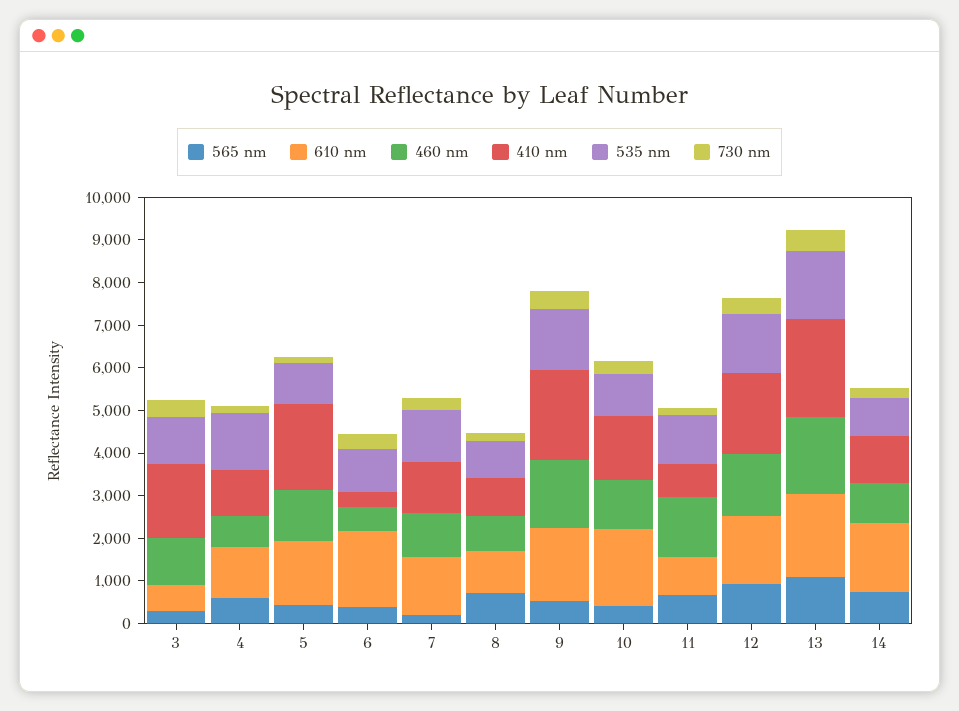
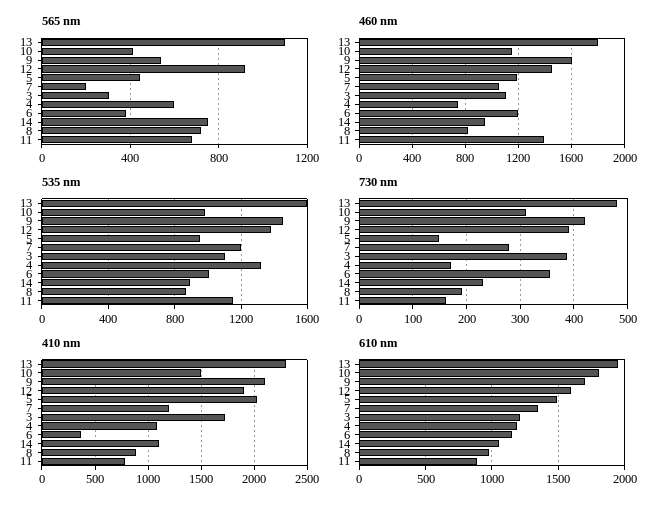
610 nm, 3: 600 -> 1200
610 nm, 6: 1800 -> 1150
460 nm, 6: 600 -> 1200
610 nm, 14: 1600 -> 1050

